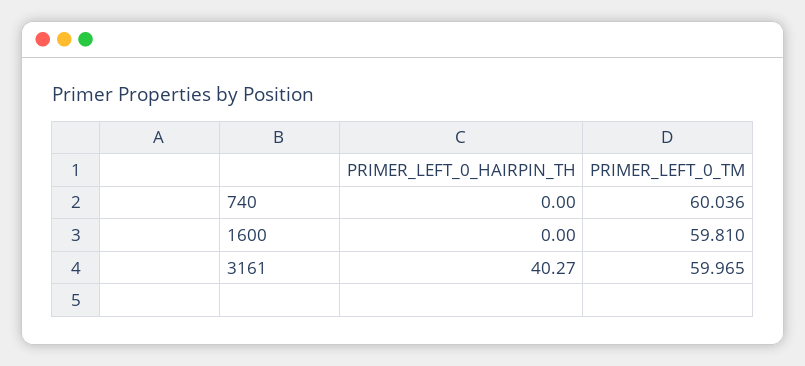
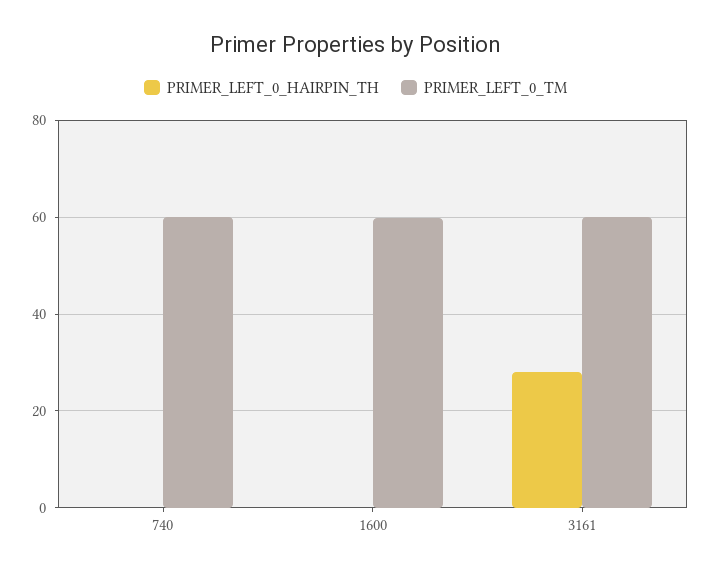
PRIMER_LEFT_0_HAIRPIN_TH, 3161: 40.27 -> 28

